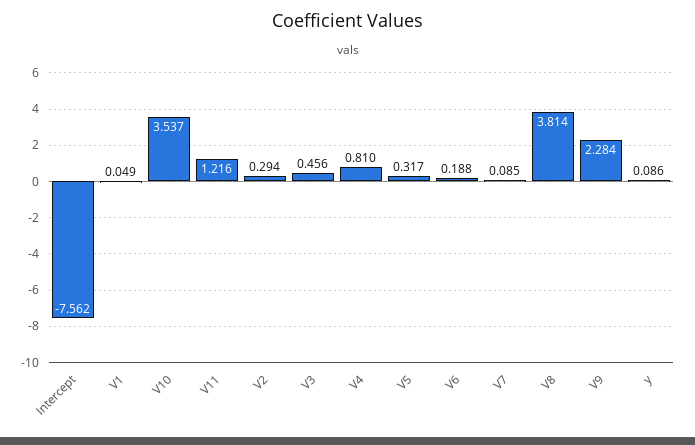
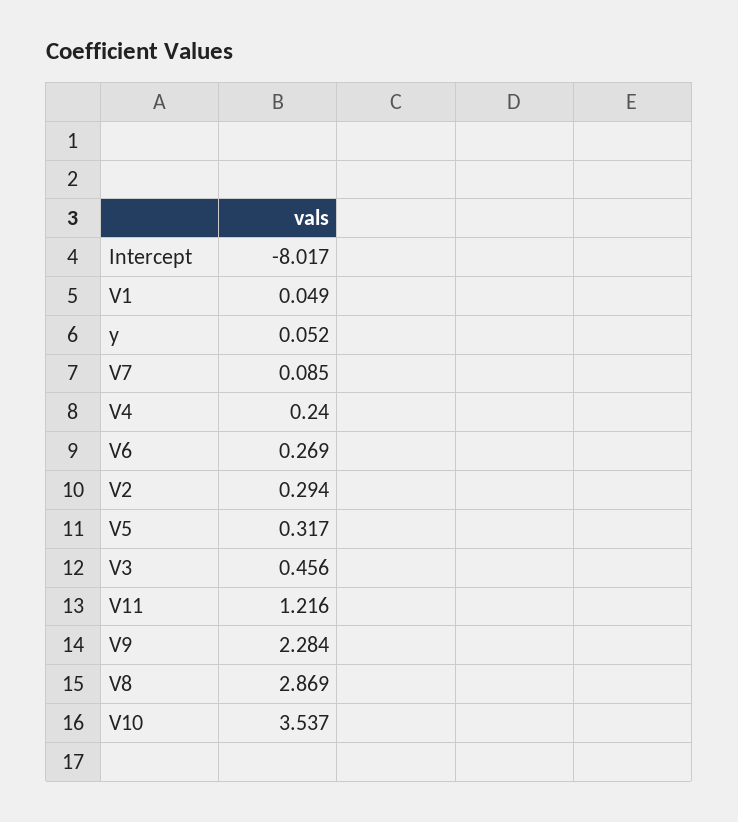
Intercept: -7.562 -> -8.017
V4: 0.81 -> 0.24
V6: 0.188 -> 0.269
V8: 3.814 -> 2.869
y: 0.086 -> 0.052

